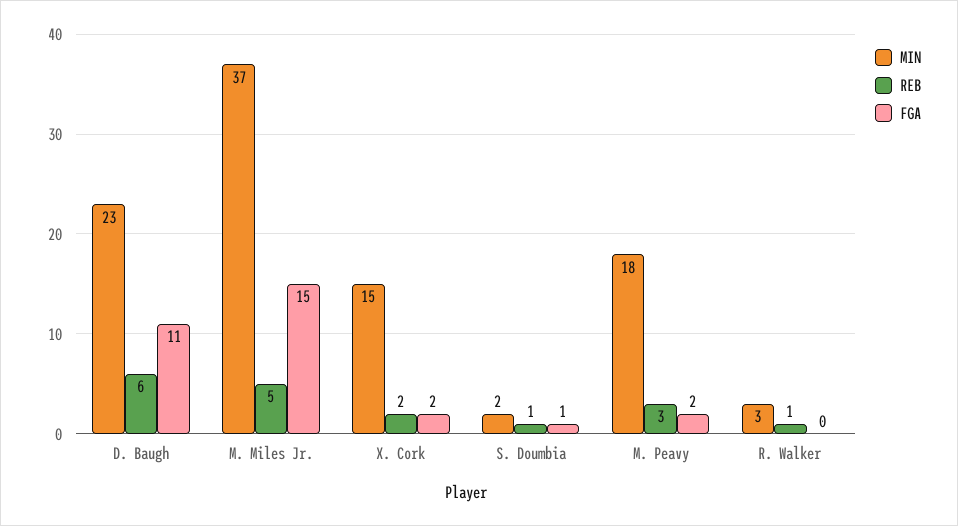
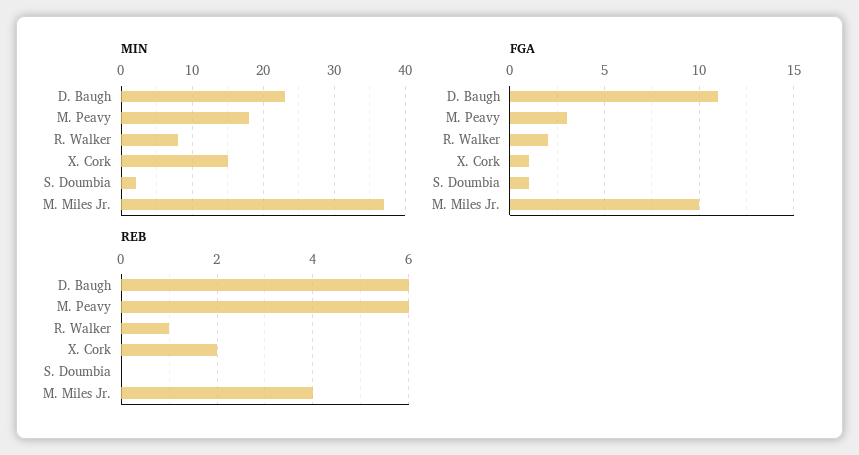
REB, M. Miles Jr.: 5 -> 4
FGA, M. Miles Jr.: 15 -> 10
FGA, X. Cork: 2 -> 1
REB, S. Doumbia: 1 -> 0
REB, M. Peavy: 3 -> 6
FGA, M. Peavy: 2 -> 3
MIN, R. Walker: 3 -> 8
FGA, R. Walker: 0 -> 2

